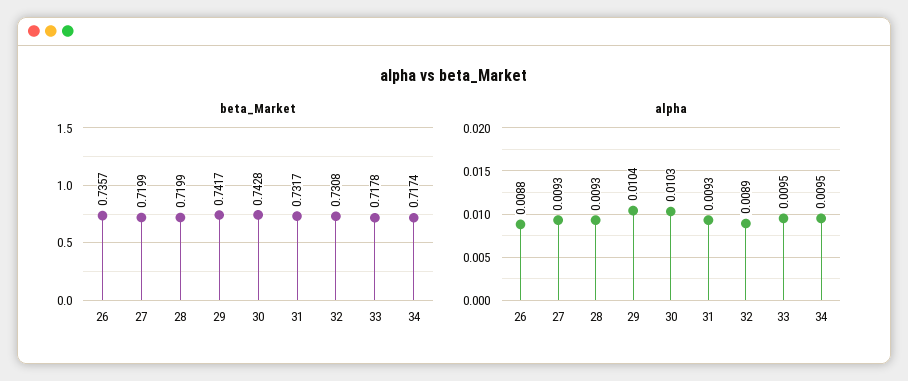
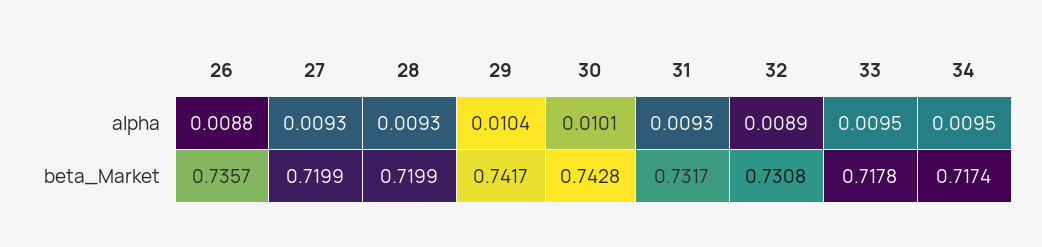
alpha, 30: 0.0103 -> 0.0101

